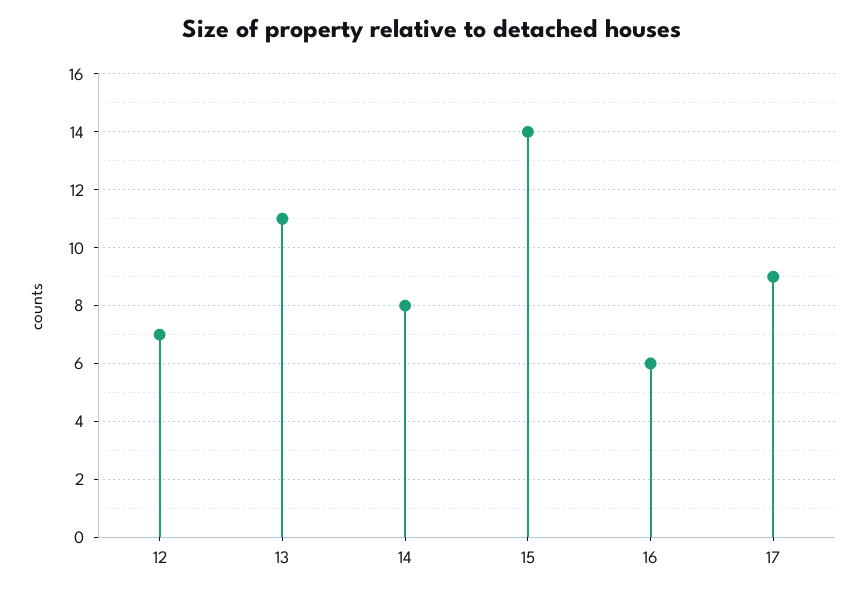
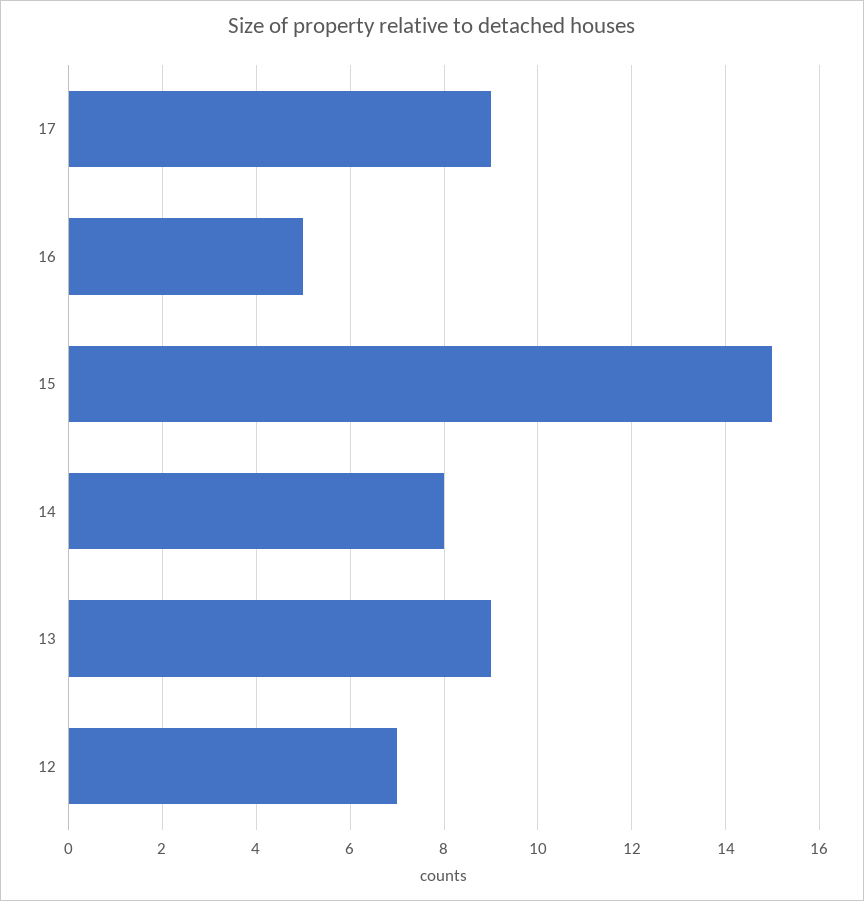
13: 11 -> 9
15: 14 -> 15
16: 6 -> 5

